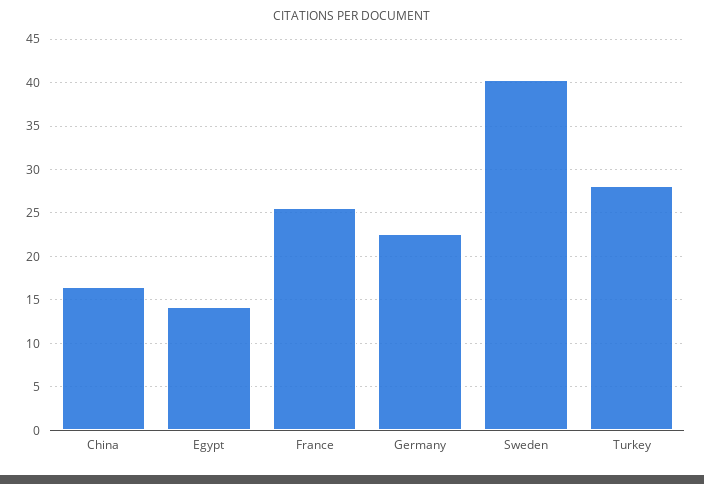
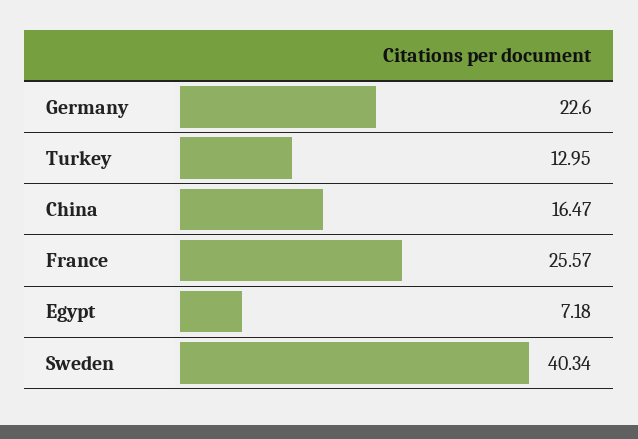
Egypt: 14 -> 7.18
Turkey: 28 -> 12.95

